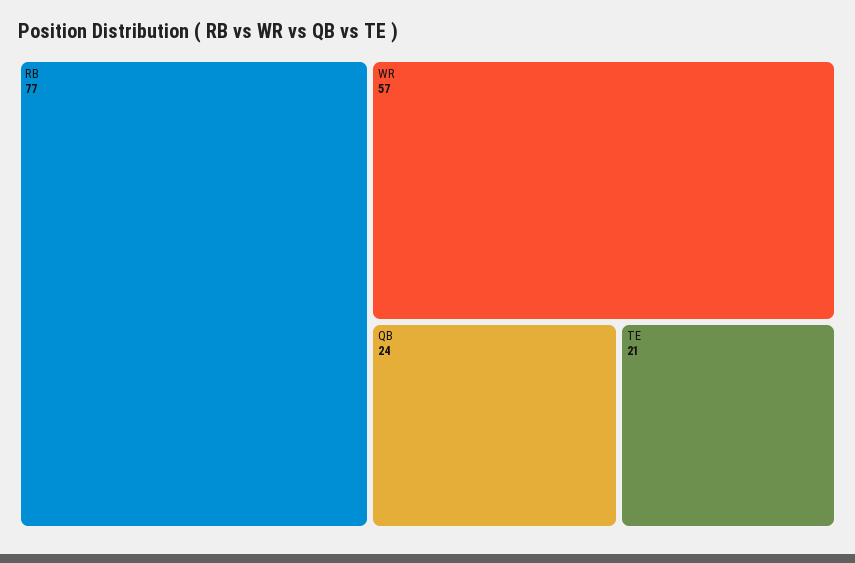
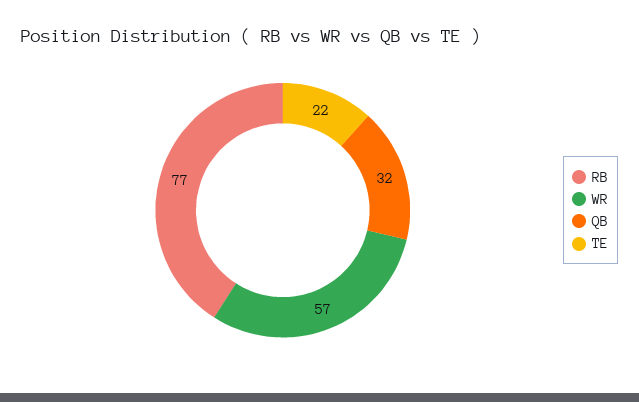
QB: 24 -> 32
TE: 21 -> 22

